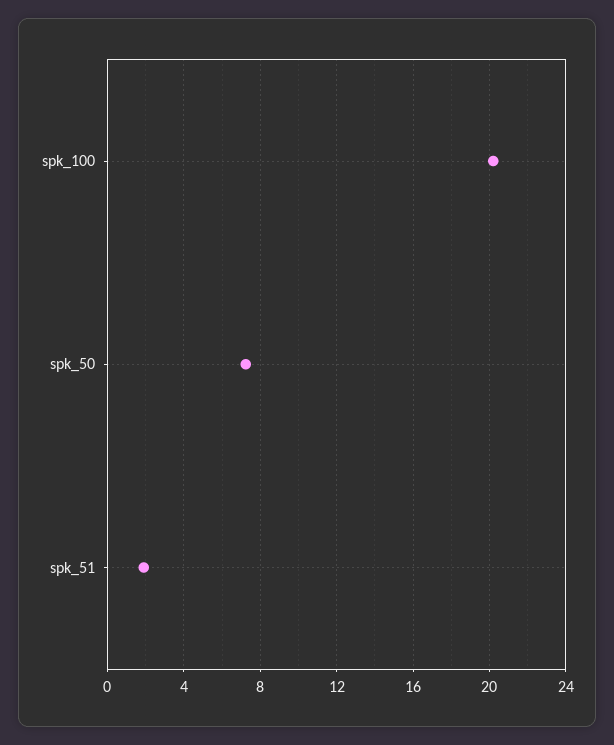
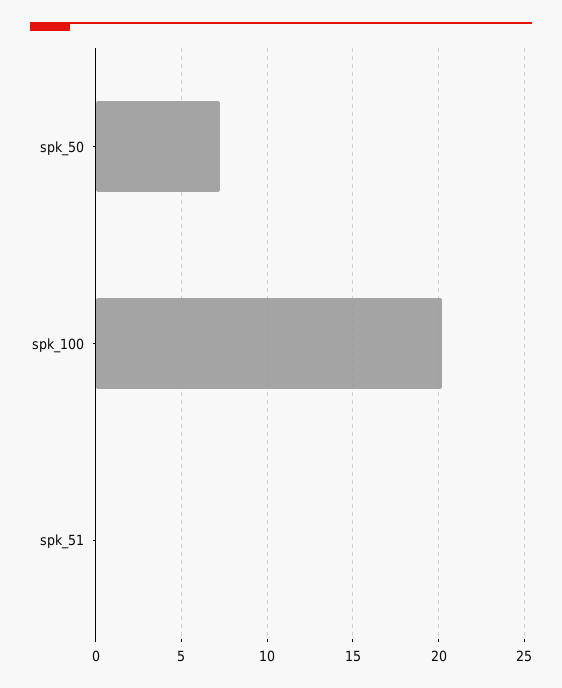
spk_51: 2 -> 0

